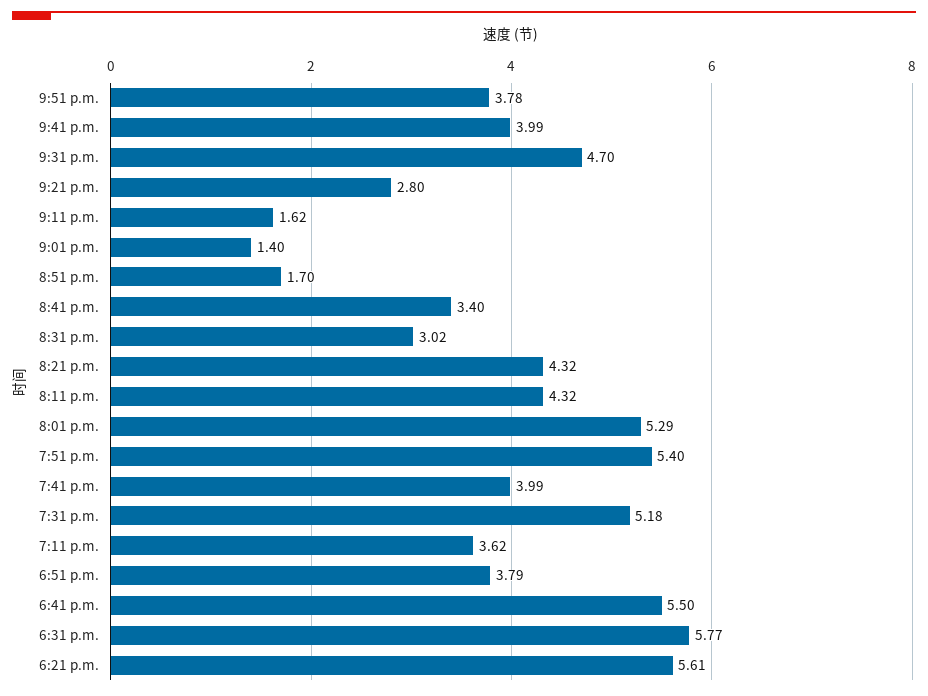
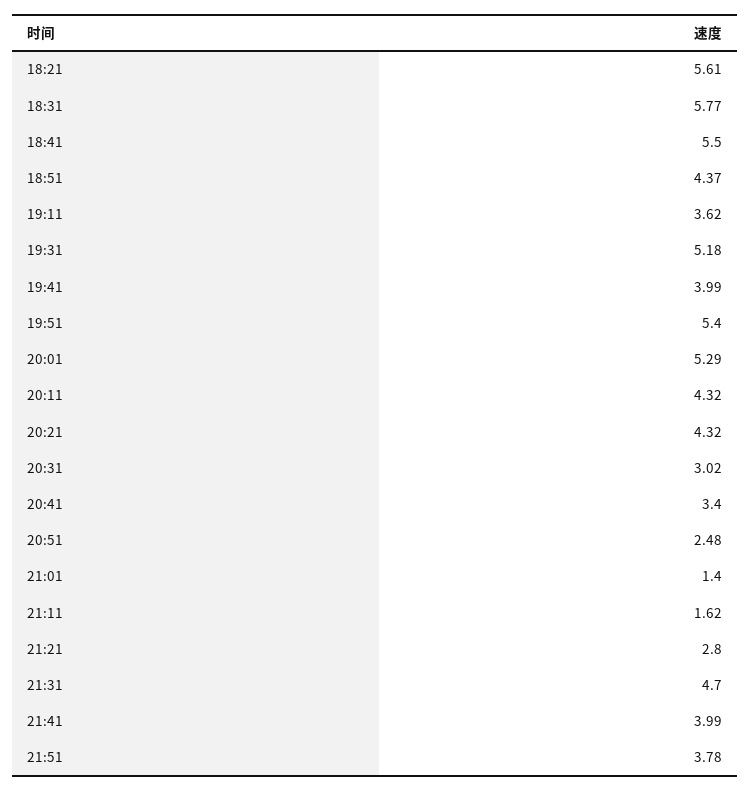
8:51 p.m.: 1.7 -> 2.48
6:51 p.m.: 3.79 -> 4.37

